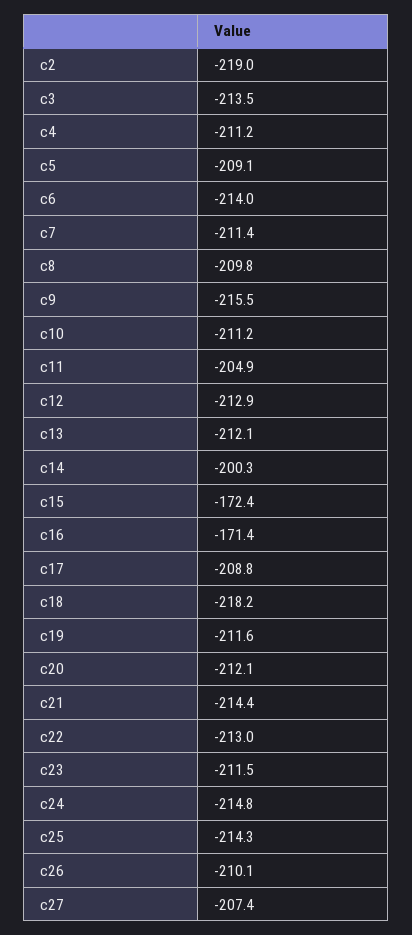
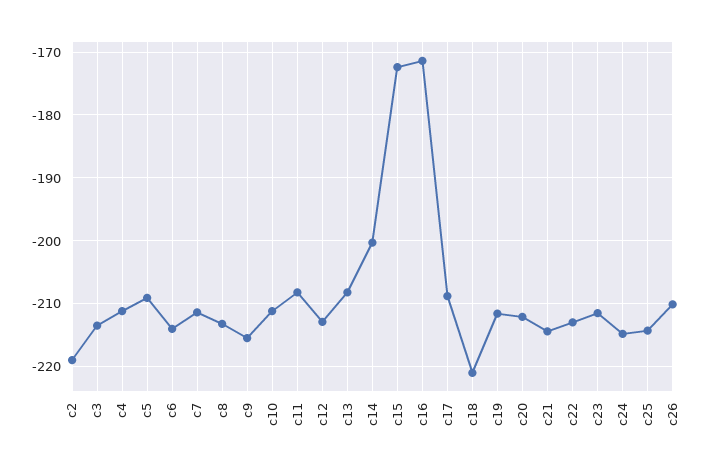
c8: -209.8 -> -213
c11: -204.9 -> -208
c13: -212.1 -> -208
c18: -218.2 -> -221
c27: -207.4 -> none

